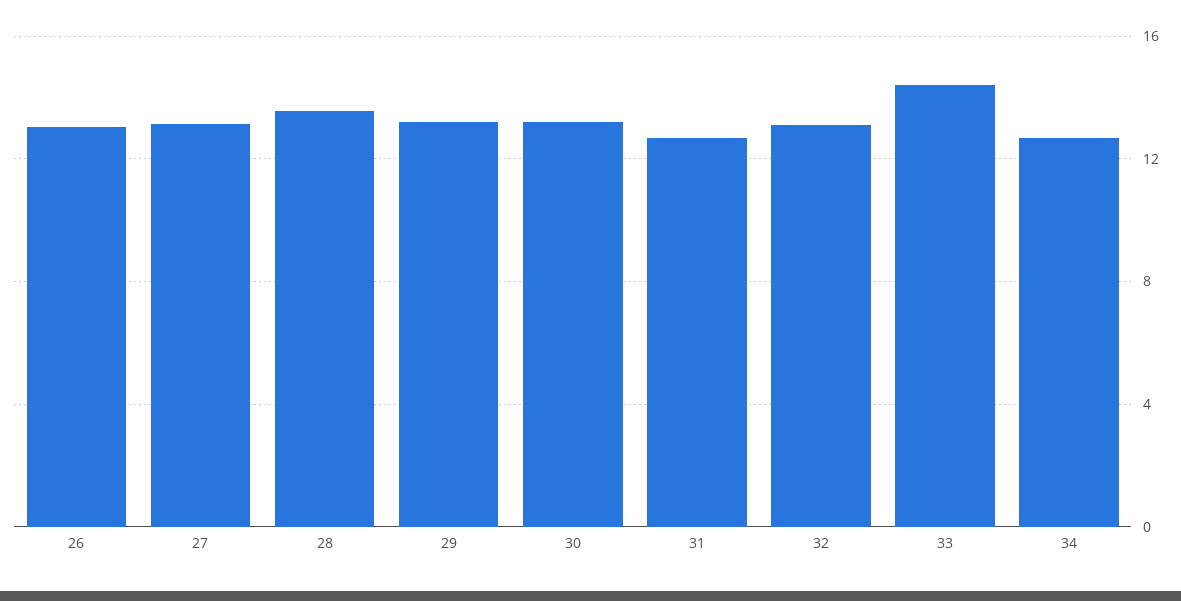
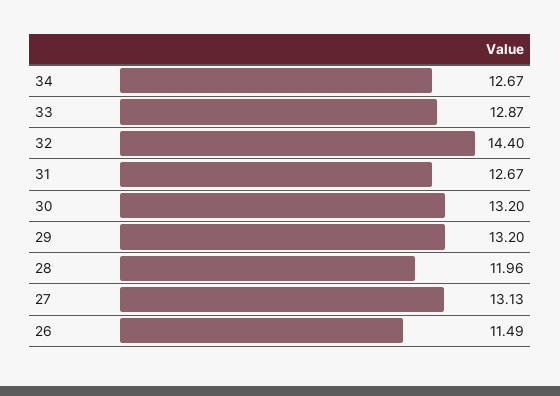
26: 13 -> 11.49
28: 13.5 -> 11.96
32: 13 -> 14.4
33: 14.5 -> 12.87

